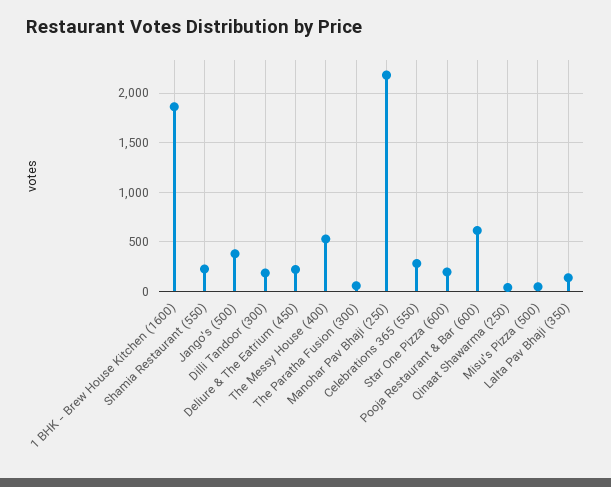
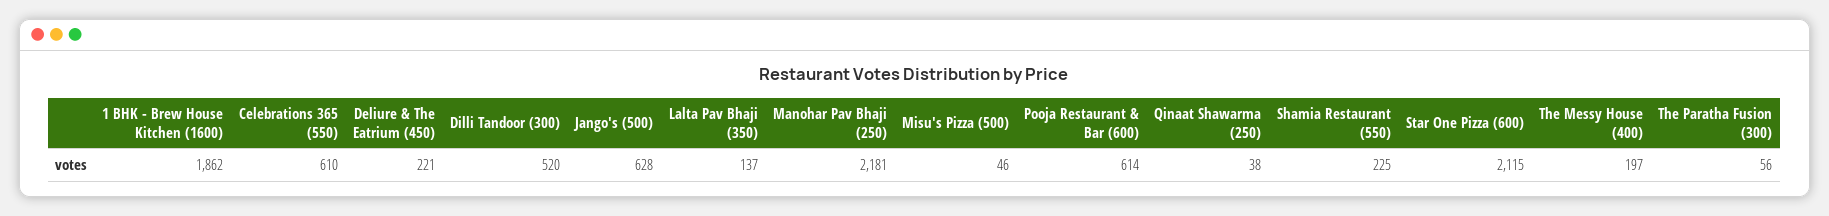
Jango's (500): 400 -> 628
Dilli Tandoor (300): 200 -> 520
The Messy House (400): 500 -> 197
Celebrations 365 (550): 300 -> 610
Star One Pizza (600): 200 -> 2115

